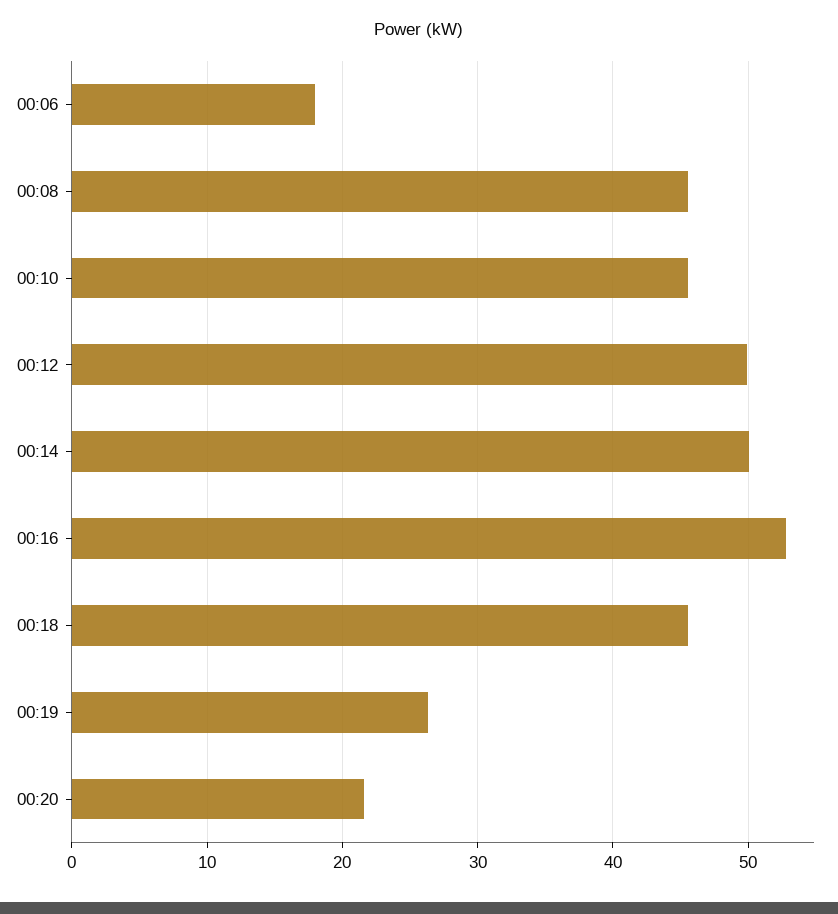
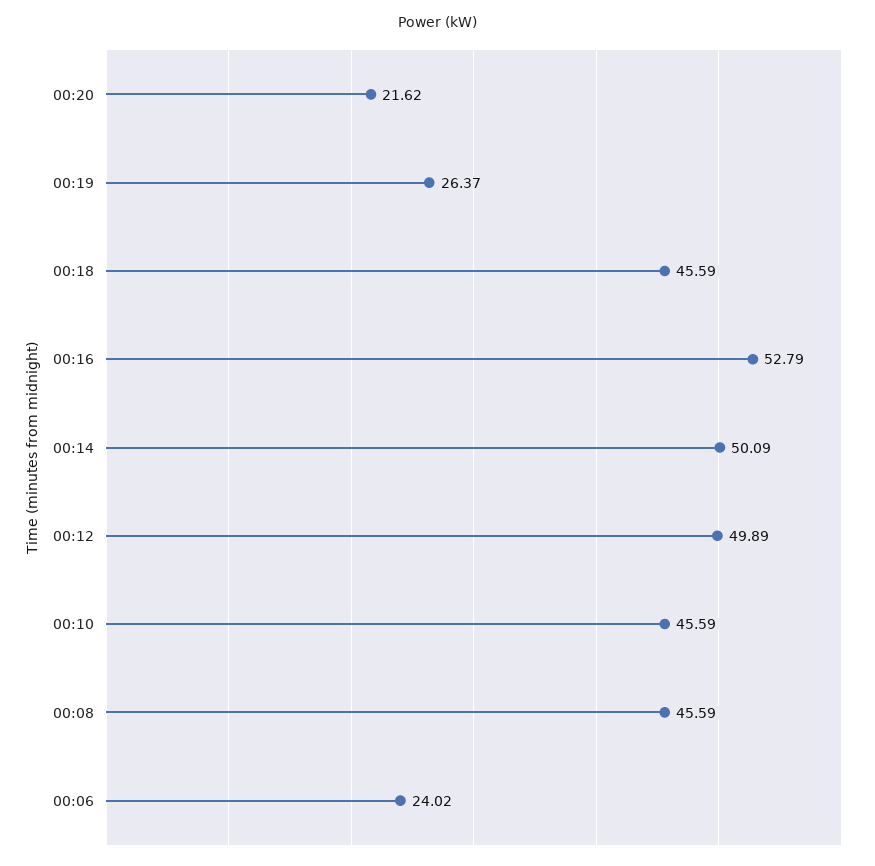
00:06: 18 -> 24.02

